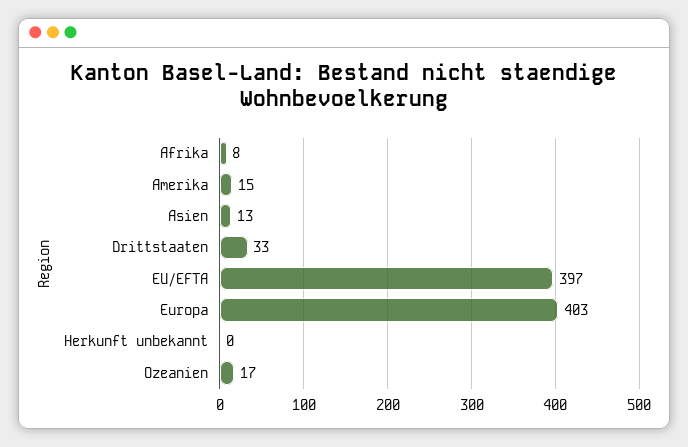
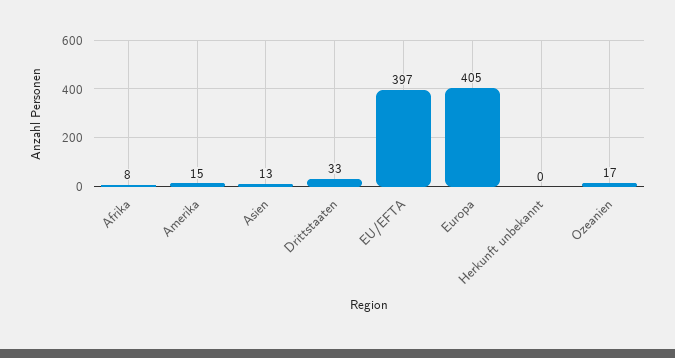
Europa: 403 -> 405

